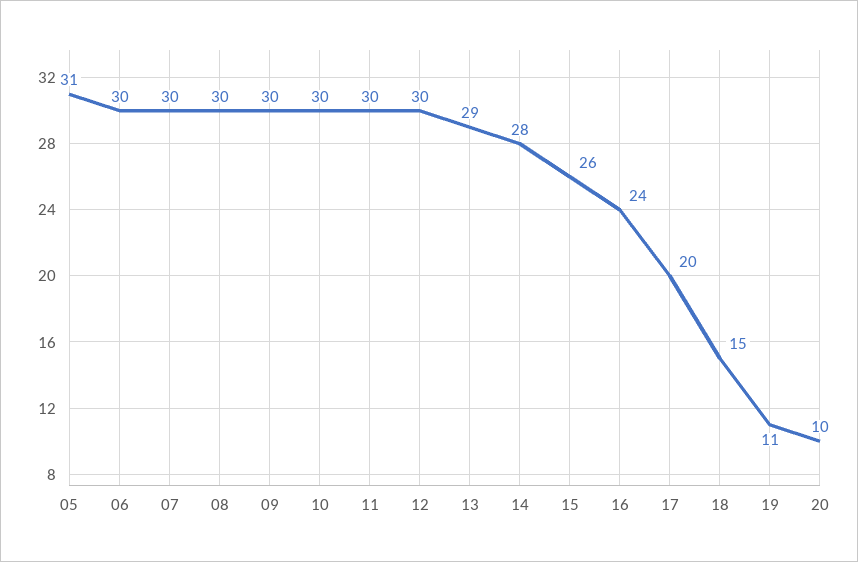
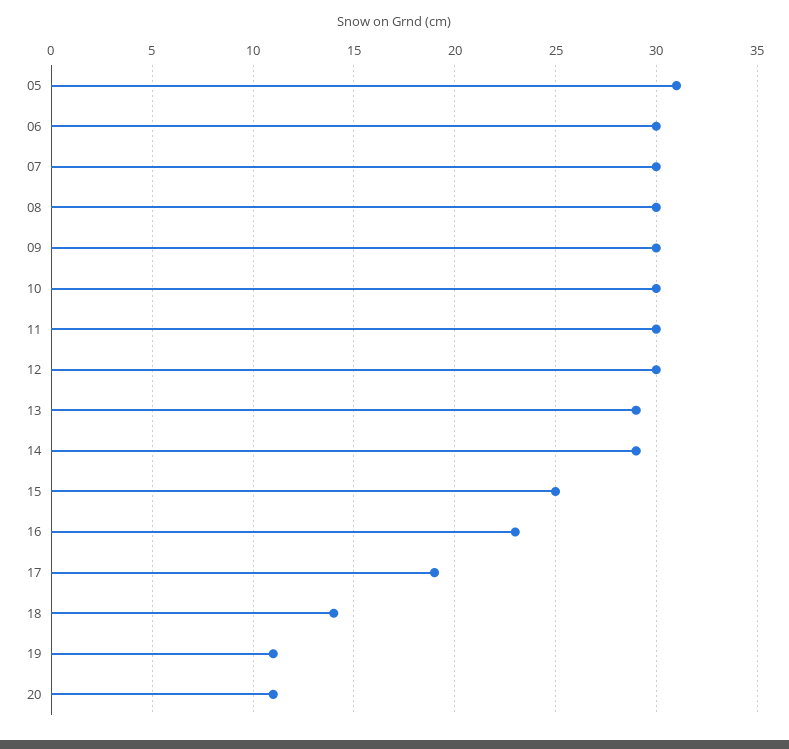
14: 28 -> 29
15: 26 -> 25
16: 24 -> 23
17: 20 -> 19
18: 15 -> 14
20: 10 -> 11

